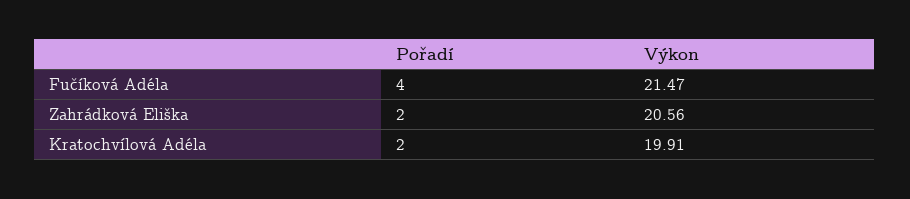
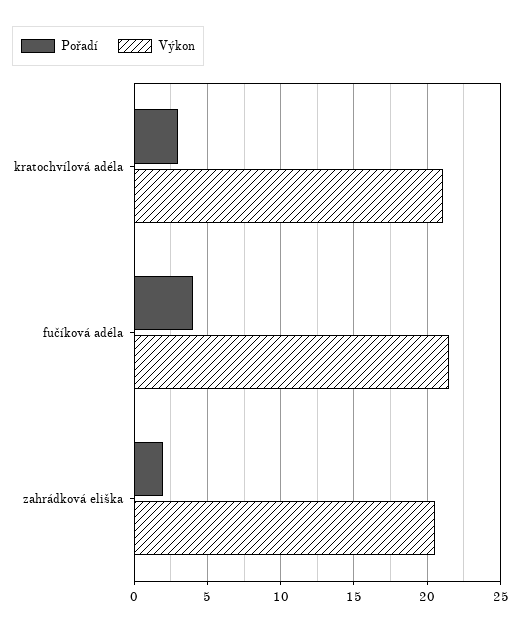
Pořadí, Kratochvílová Adéla: 2 -> 3
Výkon, Kratochvílová Adéla: 19.91 -> 21

